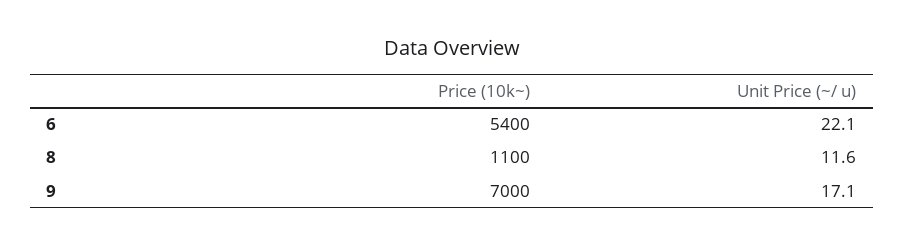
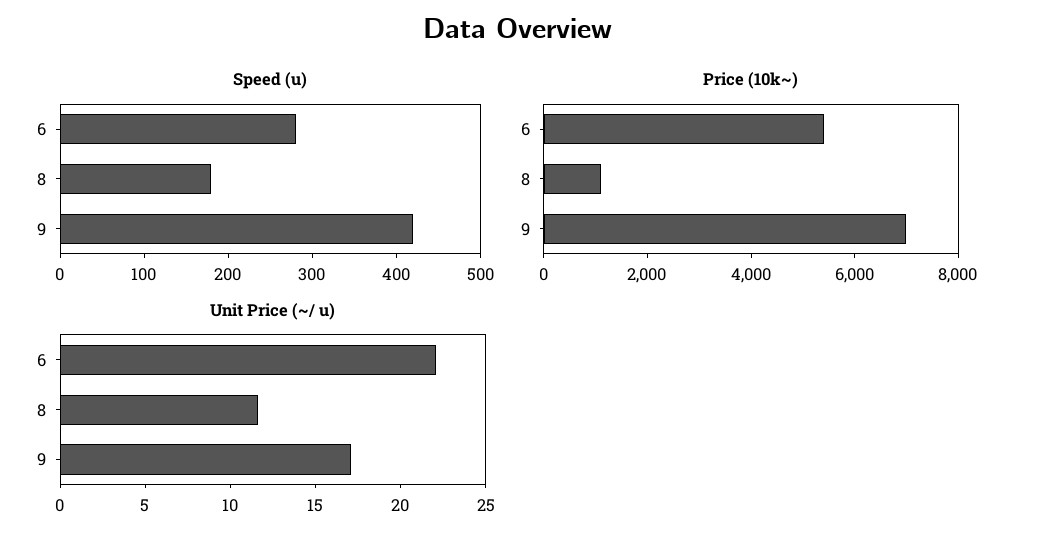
Speed (u), 6: none -> 280
Speed (u), 8: none -> 180
Speed (u), 9: none -> 420

